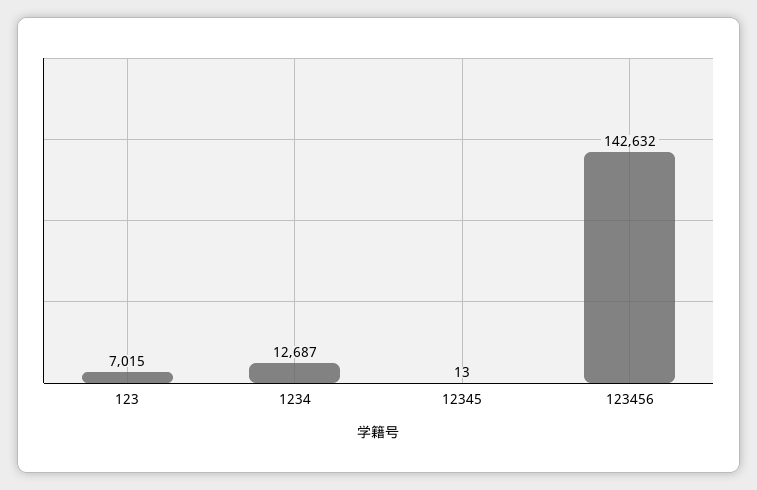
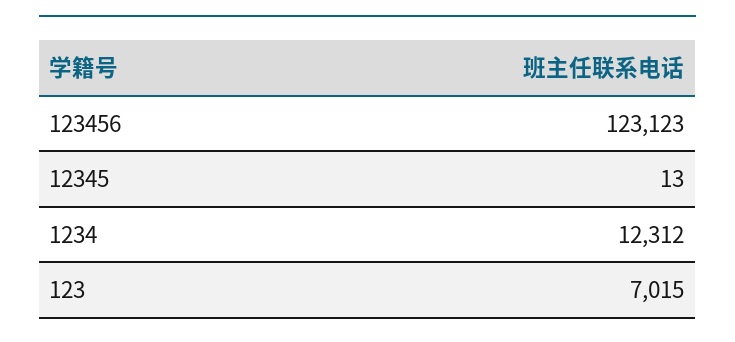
1234: 12687 -> 12312
123456: 142632 -> 123123

